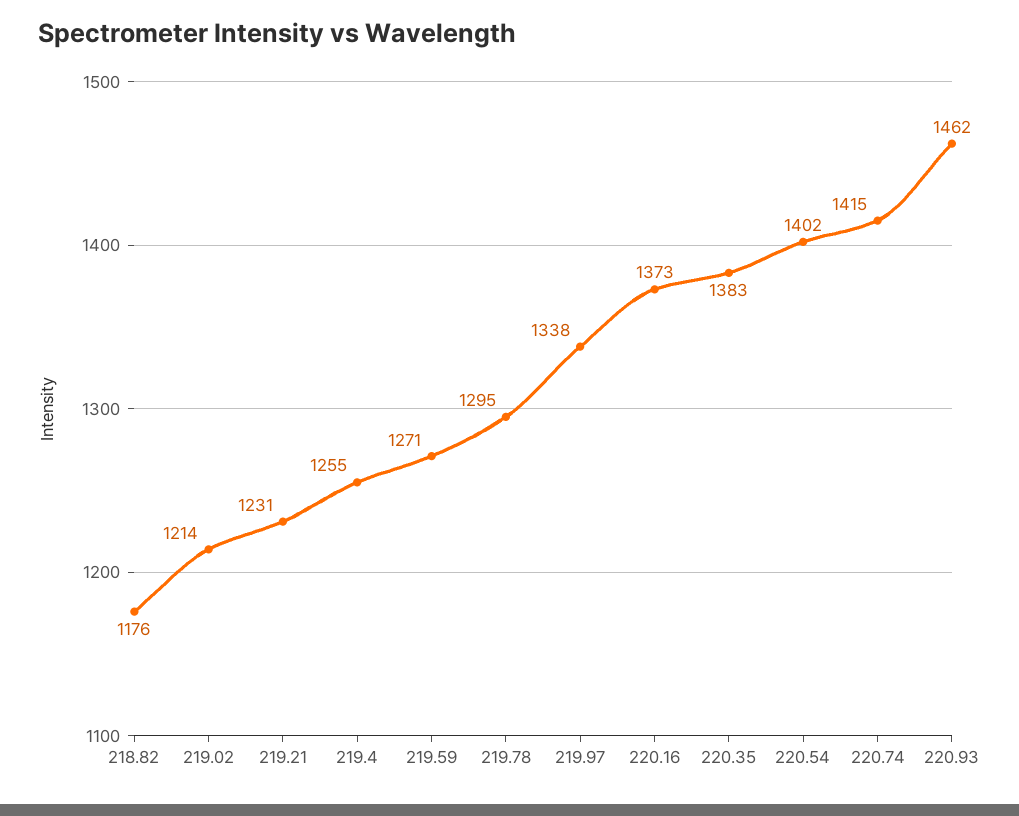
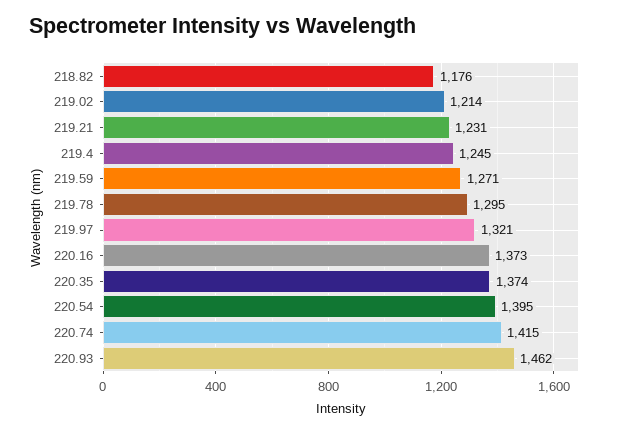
219.4: 1255 -> 1245
219.97: 1338 -> 1321
220.35: 1383 -> 1374
220.54: 1402 -> 1395

